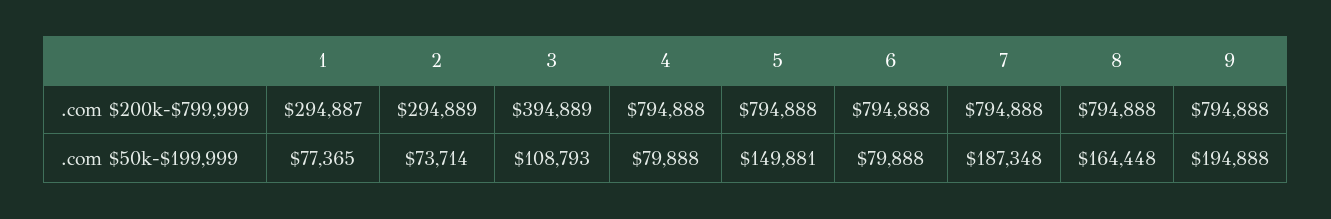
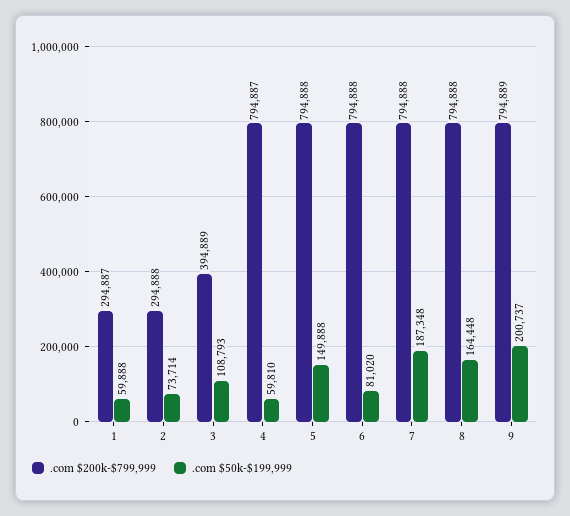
.com $200k-$799,999, 2: 294889 -> 294888
.com $200k-$799,999, 4: 794888 -> 794887
.com $200k-$799,999, 9: 794888 -> 794889
.com $50k-$199,999, 1: 77365 -> 59888
.com $50k-$199,999, 4: 79888 -> 59810
.com $50k-$199,999, 5: 149881 -> 149888
.com $50k-$199,999, 6: 79888 -> 81020
.com $50k-$199,999, 9: 194888 -> 200737

